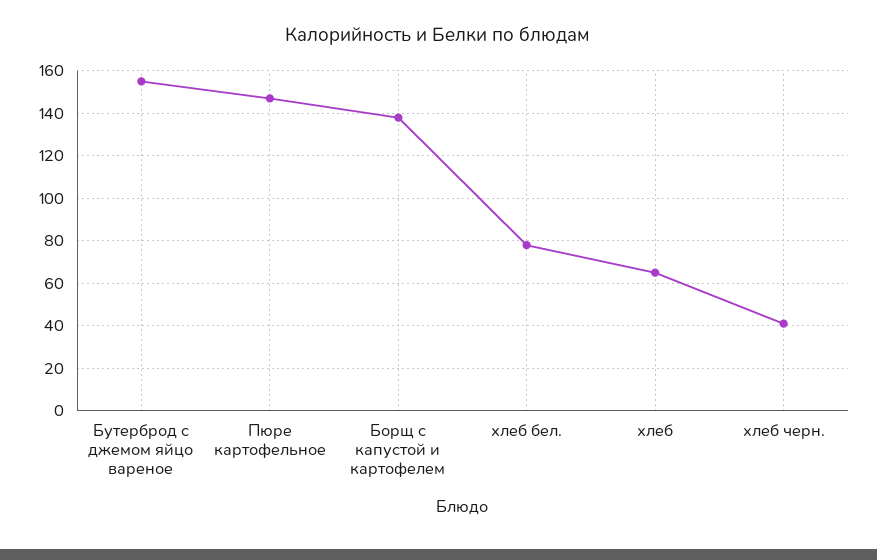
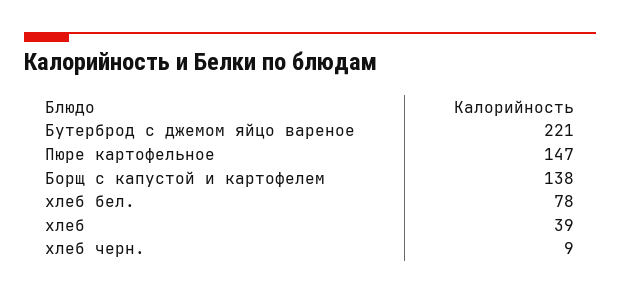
Бутерброд с джемом яйцо вареное: 155 -> 221
хлеб: 65 -> 39
хлеб черн.: 40 -> 9

